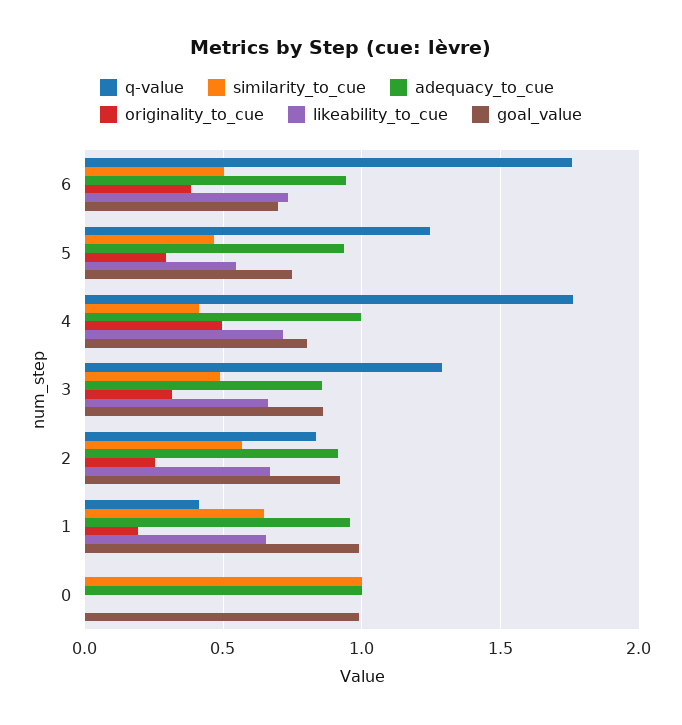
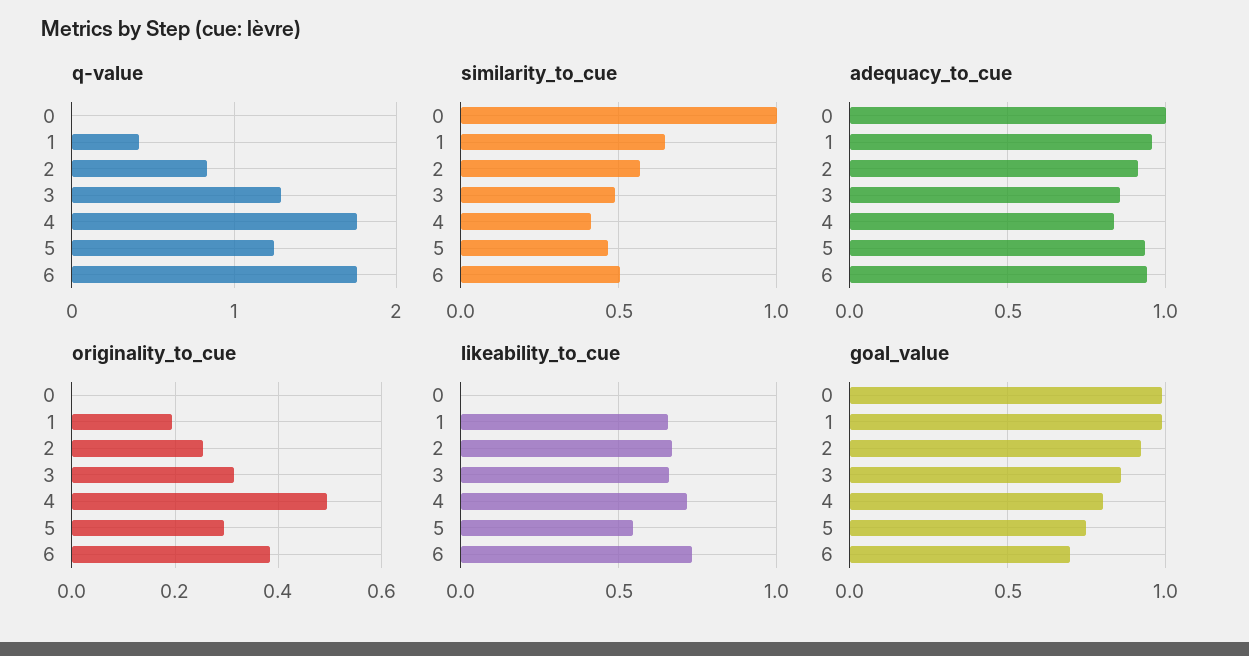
adequacy_to_cue, 4: 1 -> 0.85

